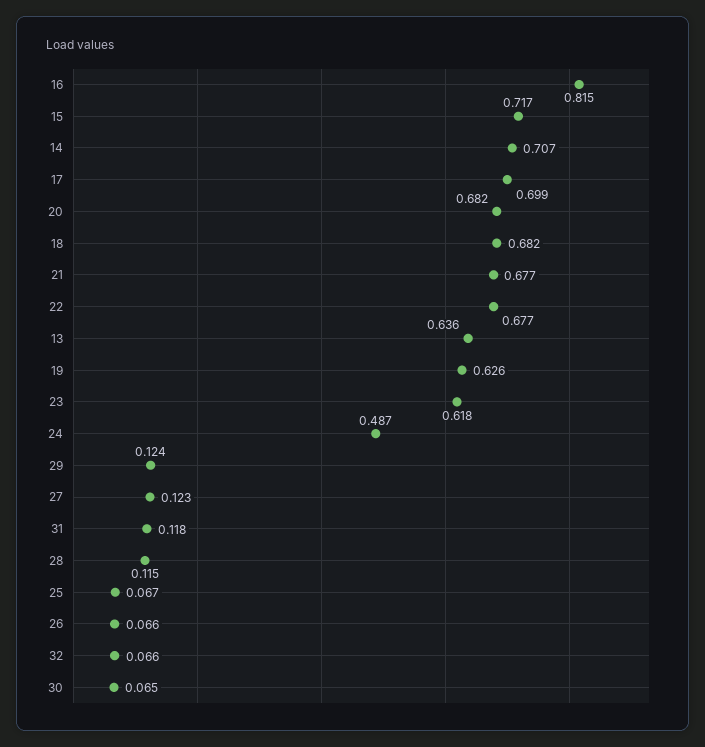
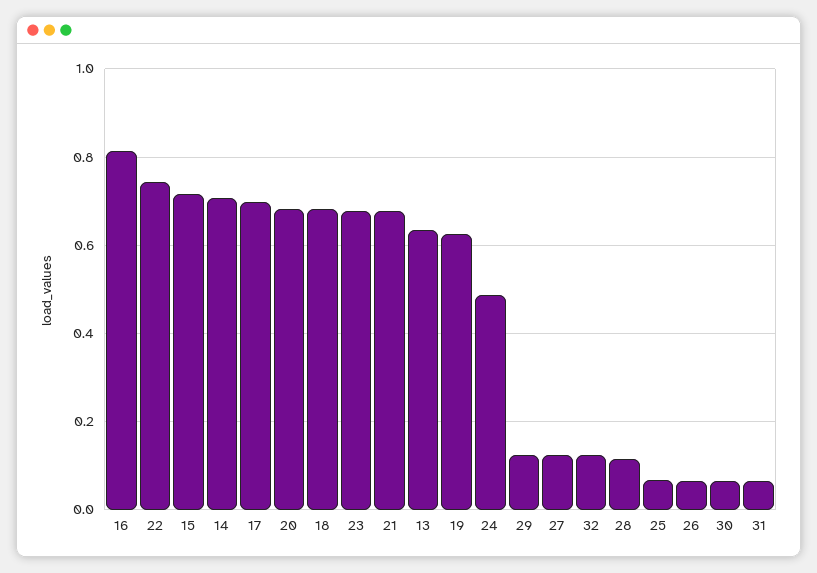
22: 0.677 -> 0.74
23: 0.618 -> 0.68
31: 0.118 -> 0.06
32: 0.066 -> 0.12

